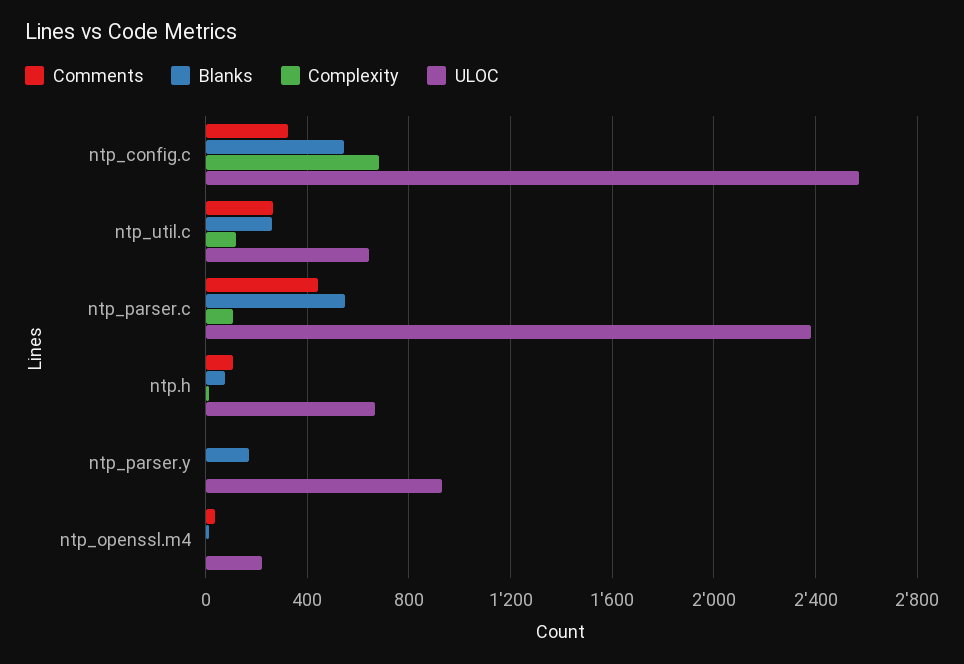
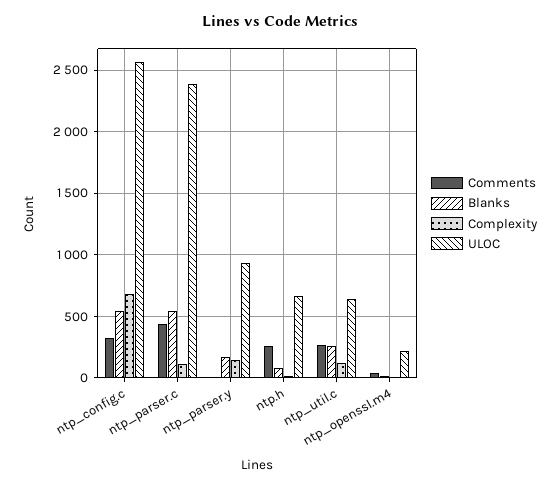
Comments, ntp.h: 100 -> 250
Complexity, ntp_parser.y: 0 -> 150

